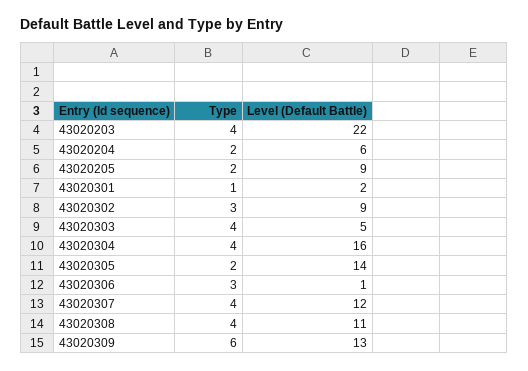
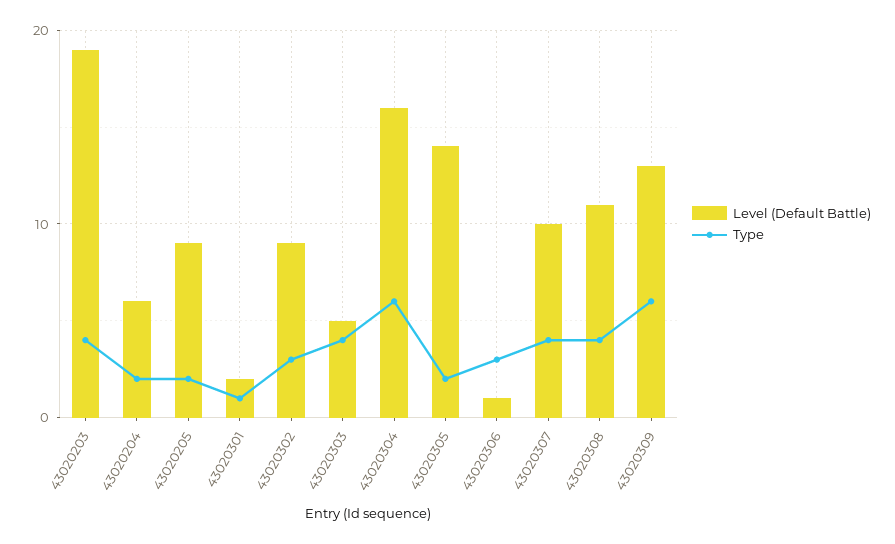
Level (Default Battle), 43020203: 22 -> 19
Type, 43020304: 4 -> 6
Level (Default Battle), 43020307: 12 -> 10

